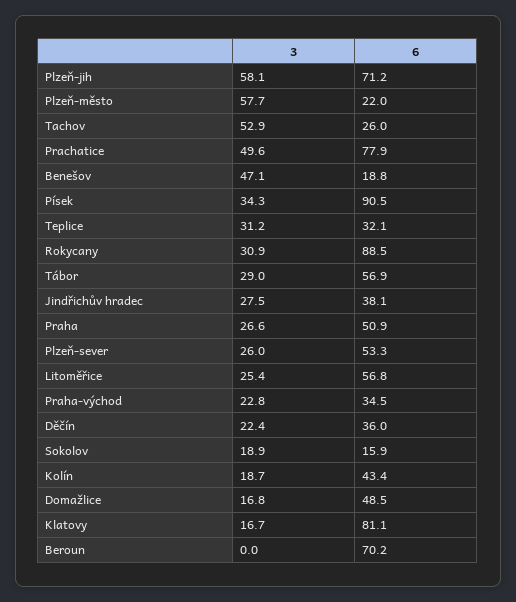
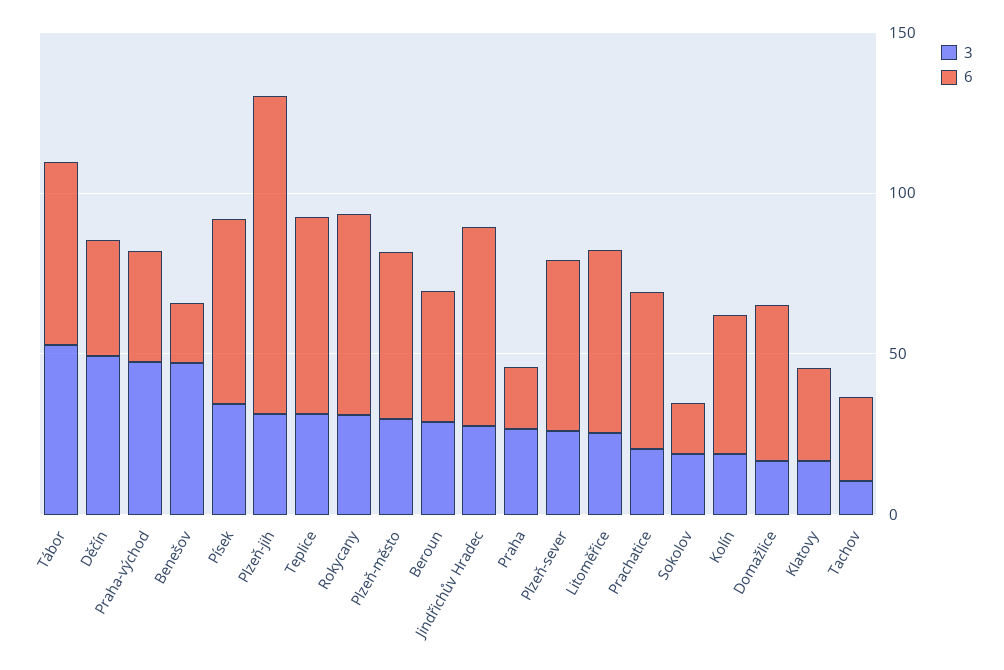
3, Plzeň-jih: 58.1 -> 30
6, Plzeň-jih: 71.2 -> 100
3, Plzeň-město: 57.7 -> 30
6, Plzeň-město: 22 -> 50
3, Tachov: 52.9 -> 10
3, Prachatice: 49.6 -> 20
6, Prachatice: 77.9 -> 50
6, Písek: 90.5 -> 60
6, Teplice: 32.1 -> 60
6, Rokycany: 88.5 -> 60
3, Tábor: 29 -> 50
6, Jindřichův hradec: 38.1 -> 60
6, Praha: 50.9 -> 20
3, Praha-východ: 22.8 -> 50
3, Děčín: 22.4 -> 50
6, Klatovy: 81.1 -> 30
3, Beroun: 0 -> 30
6, Beroun: 70.2 -> 40

